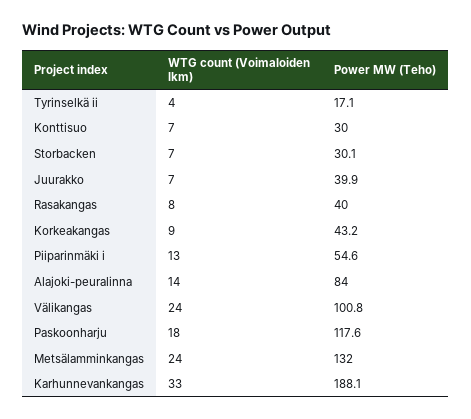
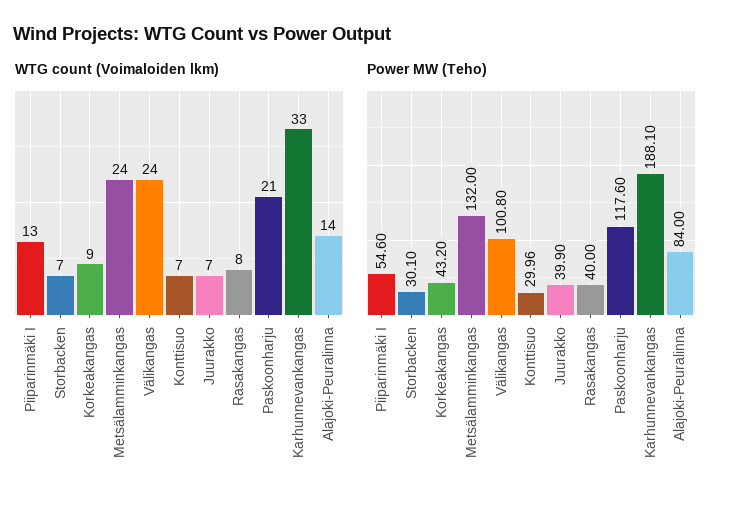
WTG count (Voimaloiden lkm), Tyrinselkä ii: 4 -> none
Power MW (Teho), Tyrinselkä ii: 17.1 -> none
WTG count (Voimaloiden lkm), Paskoonharju: 18 -> 21

